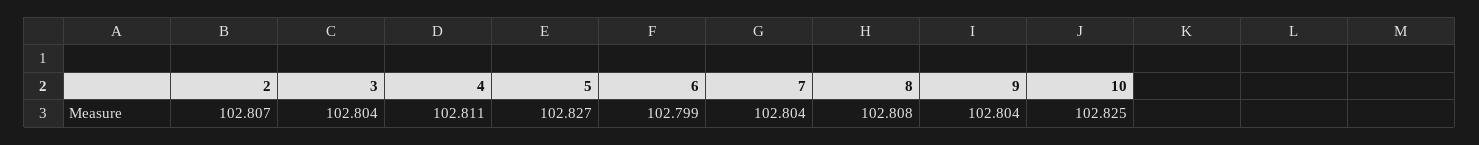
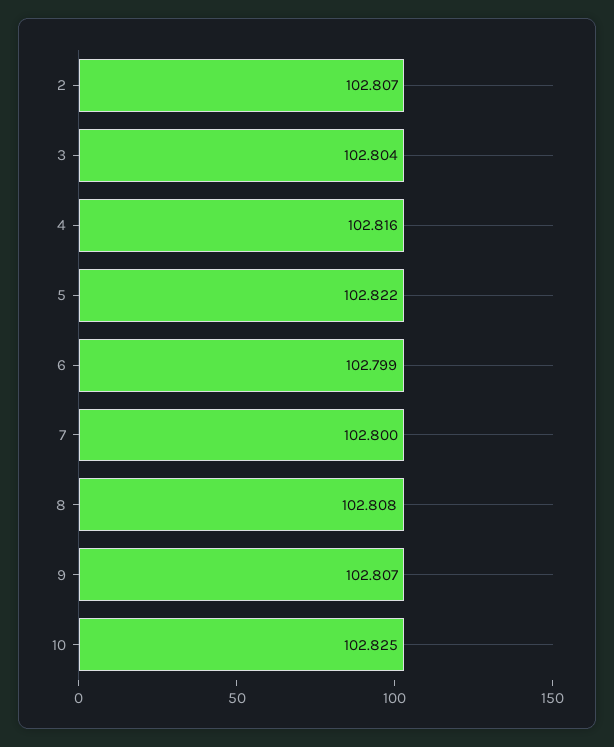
4: 102.811 -> 102.816
5: 102.827 -> 102.822
7: 102.804 -> 102.8
9: 102.804 -> 102.807

